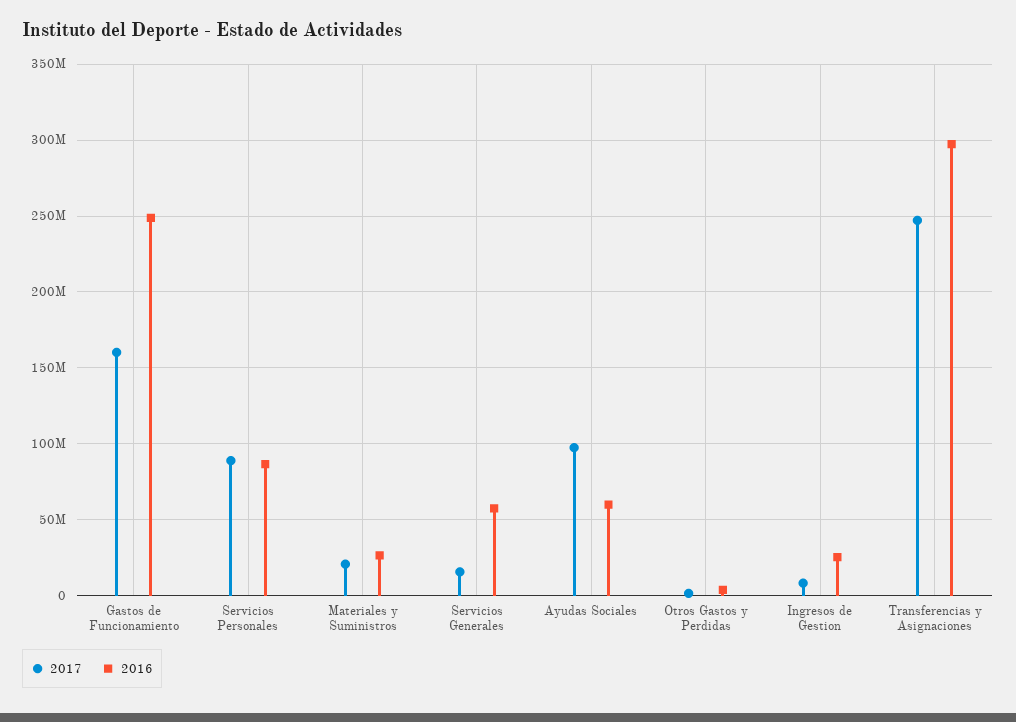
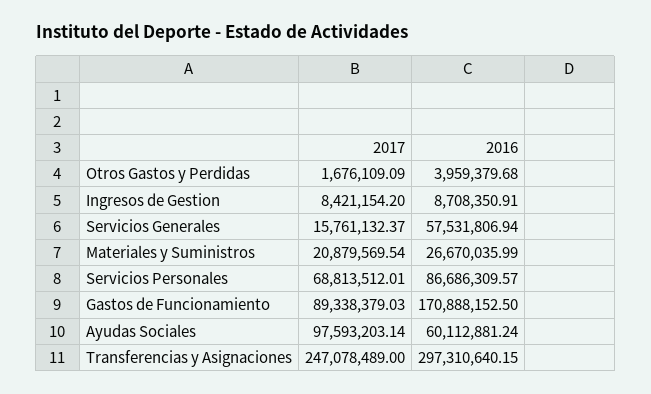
2017, Gastos de Funcionamiento: 160000000 -> 89338379.03
2016, Gastos de Funcionamiento: 250000000 -> 170888152.5
2017, Servicios Personales: 90000000 -> 68813512.01
2016, Ingresos de Gestion: 25000000 -> 8708350.91

